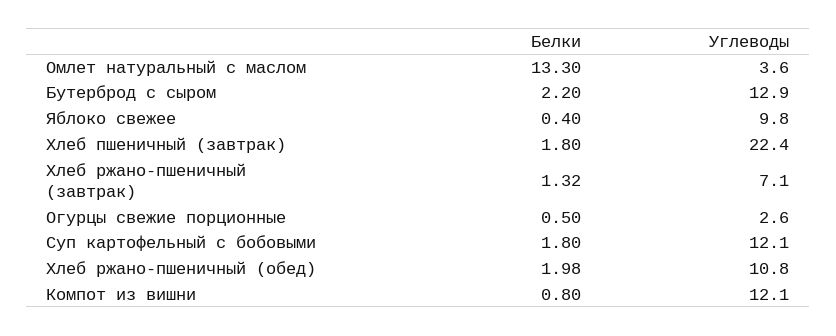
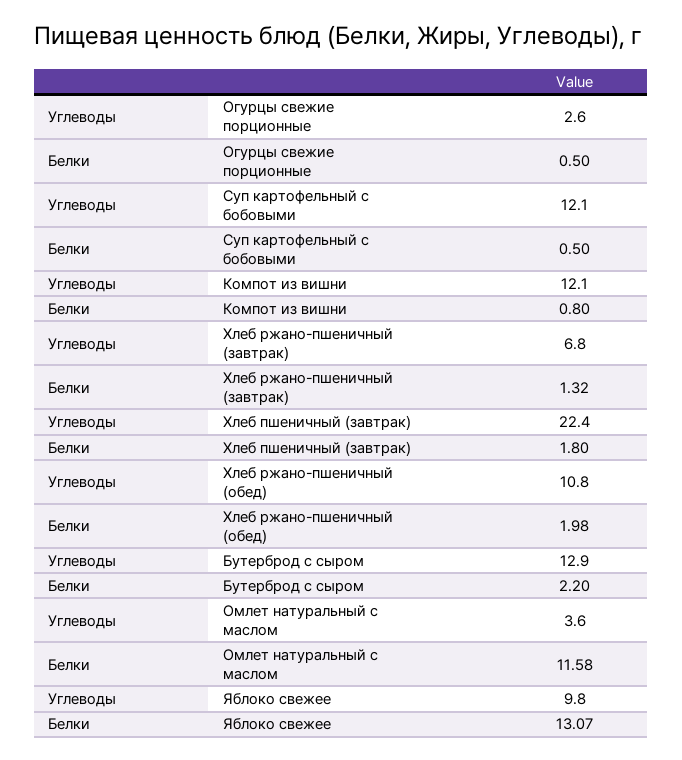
Белки, Омлет натуральный с маслом: 13.3 -> 11.58
Белки, Яблоко свежее: 0.4 -> 13.07
Углеводы, Хлеб ржано-пшеничный (завтрак): 7.1 -> 6.8
Белки, Суп картофельный с бобовыми: 1.8 -> 0.5

